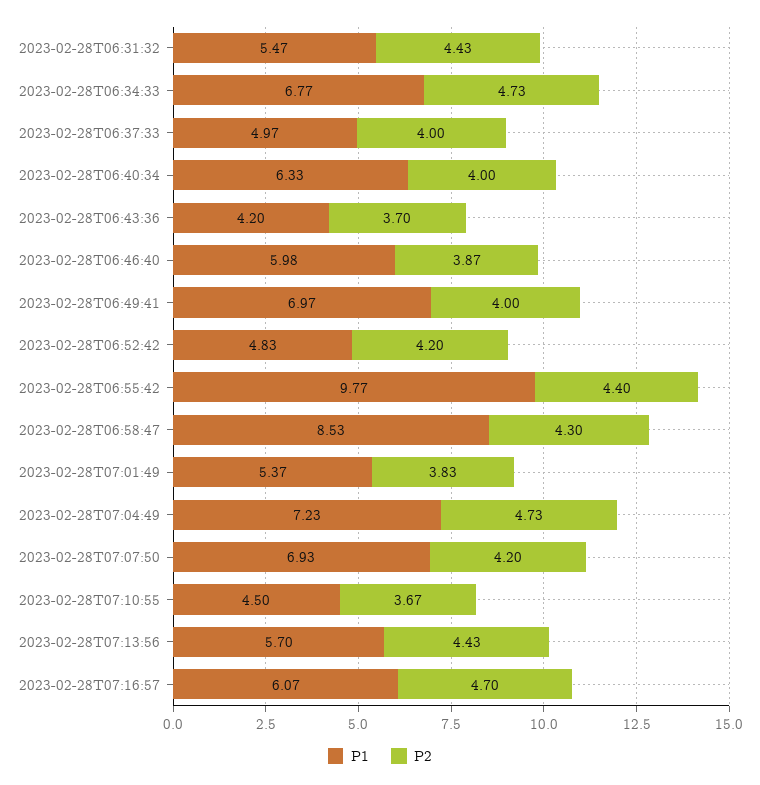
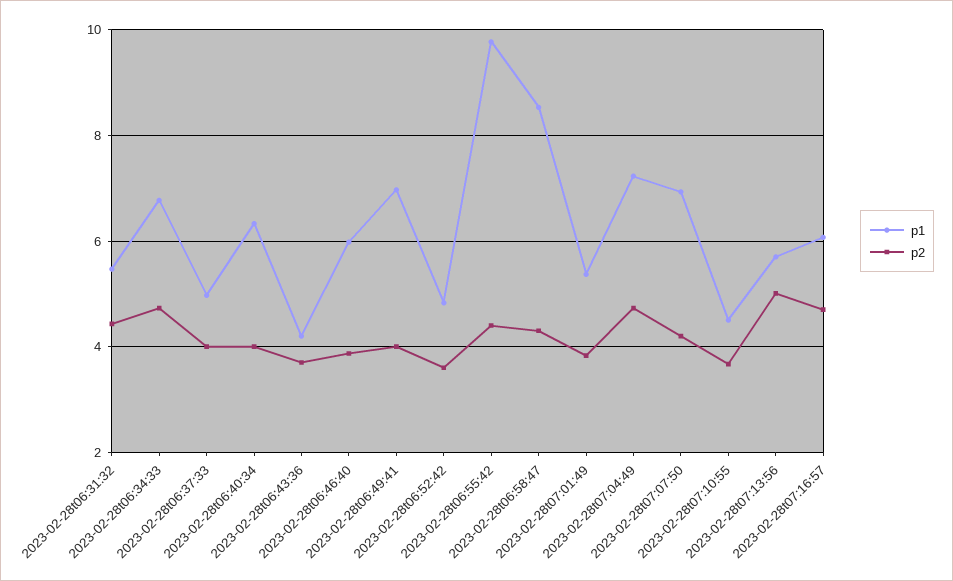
P2, 2023-02-28T06:52:42: 4.2 -> 3.6
P2, 2023-02-28T07:13:56: 4.43 -> 5

